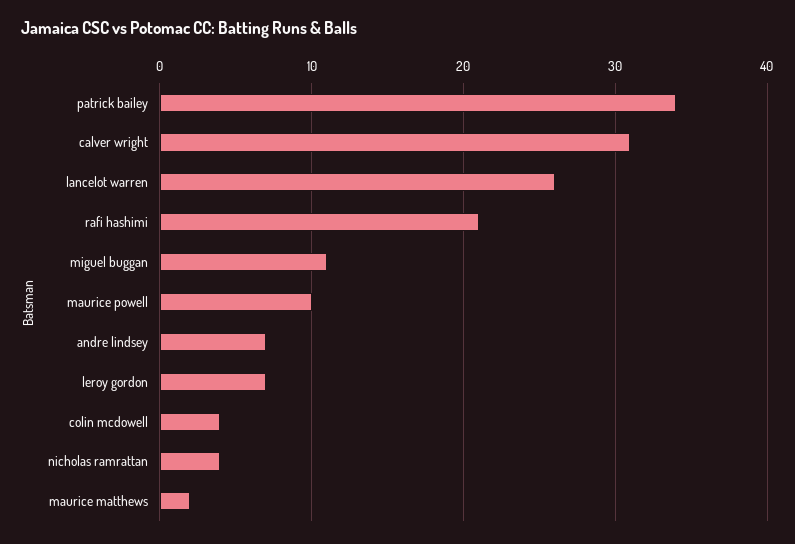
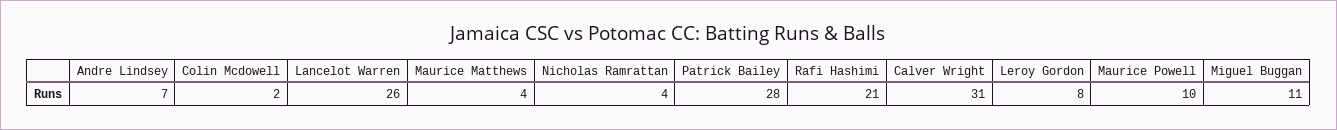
patrick bailey: 34 -> 28
leroy gordon: 7 -> 8
colin mcdowell: 4 -> 2
maurice matthews: 2 -> 4

